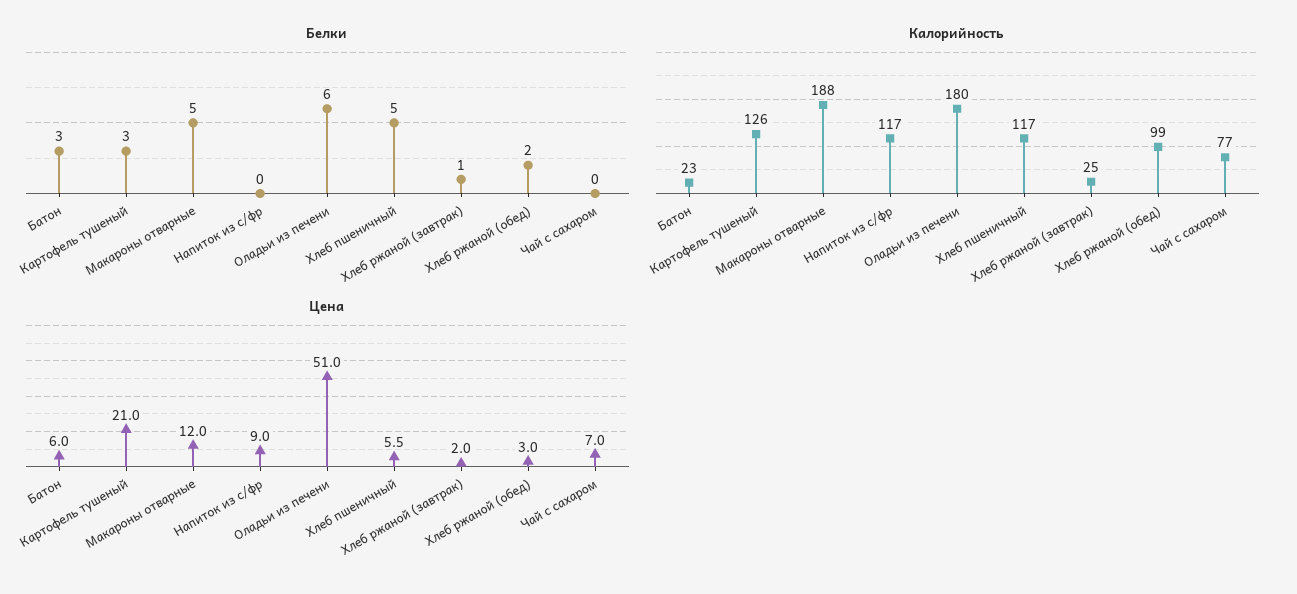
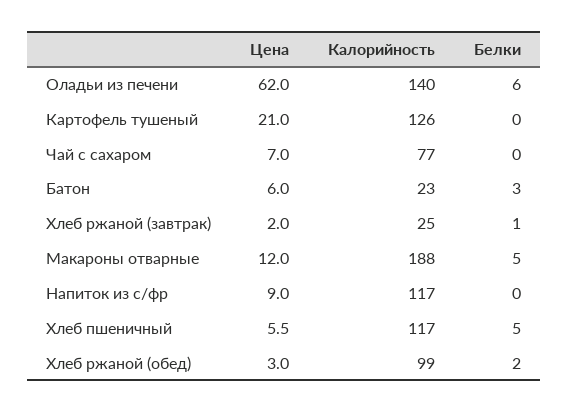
Белки, Картофель тушеный: 3 -> 0
Калорийность, Оладьи из печени: 180 -> 140
Цена, Оладьи из печени: 51 -> 62

